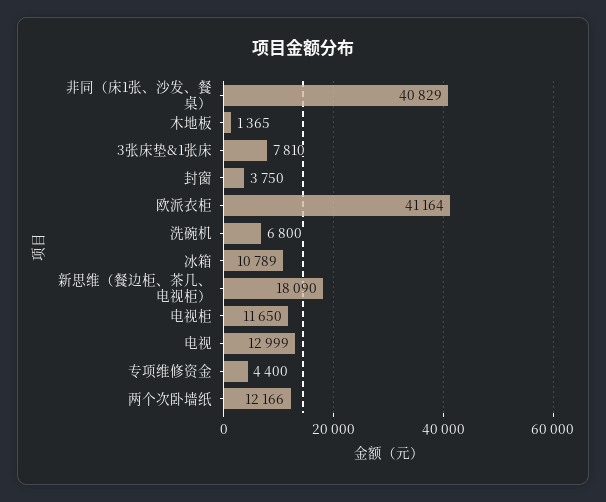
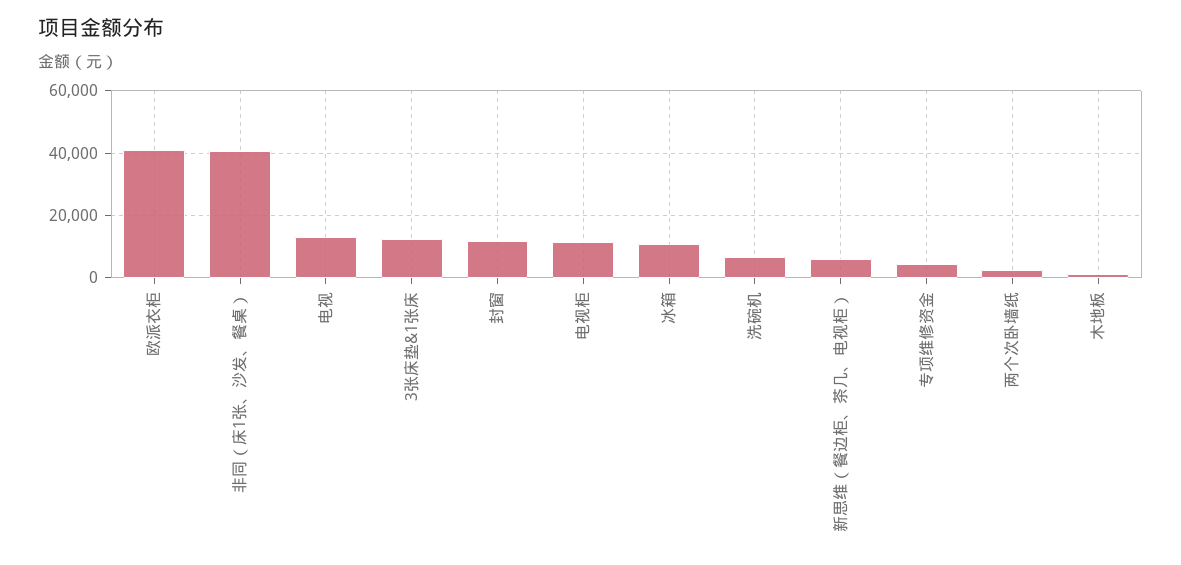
3张床垫&1张床: 7810 -> 12000
封窗: 3750 -> 12000
新思维（餐边柜、茶几、电视柜）: 18090 -> 6000
两个次卧墙纸: 12166 -> 2000

